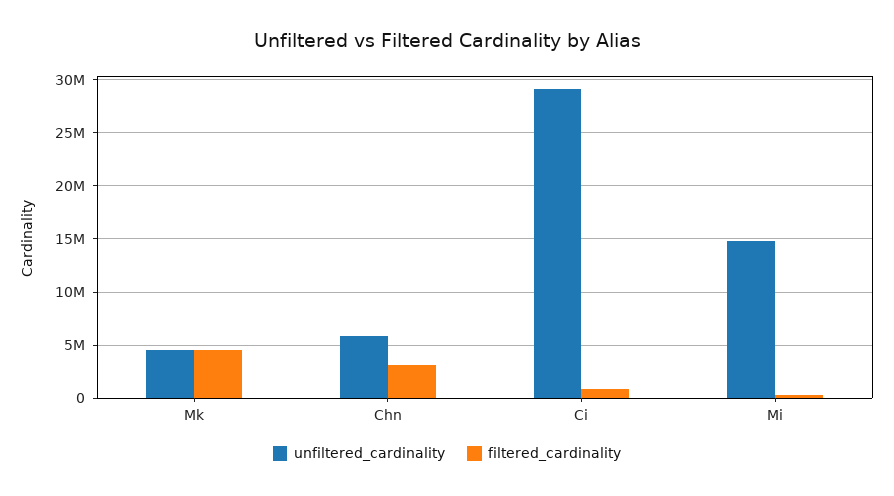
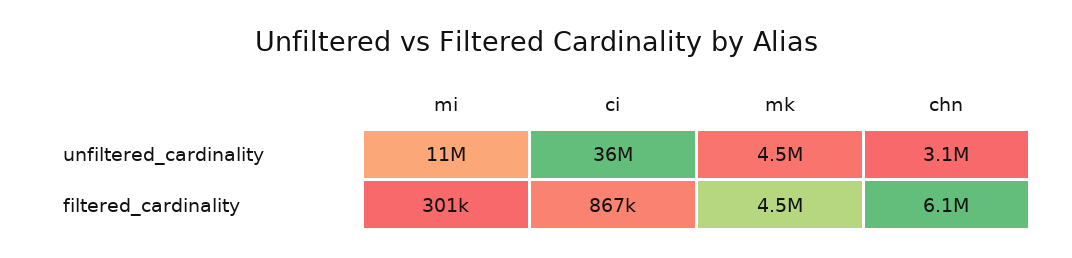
unfiltered_cardinality, Chn: 6000000 -> 3100000
filtered_cardinality, Chn: 3000000 -> 6100000
unfiltered_cardinality, Ci: 29000000 -> 36000000
unfiltered_cardinality, Mi: 15000000 -> 11000000

